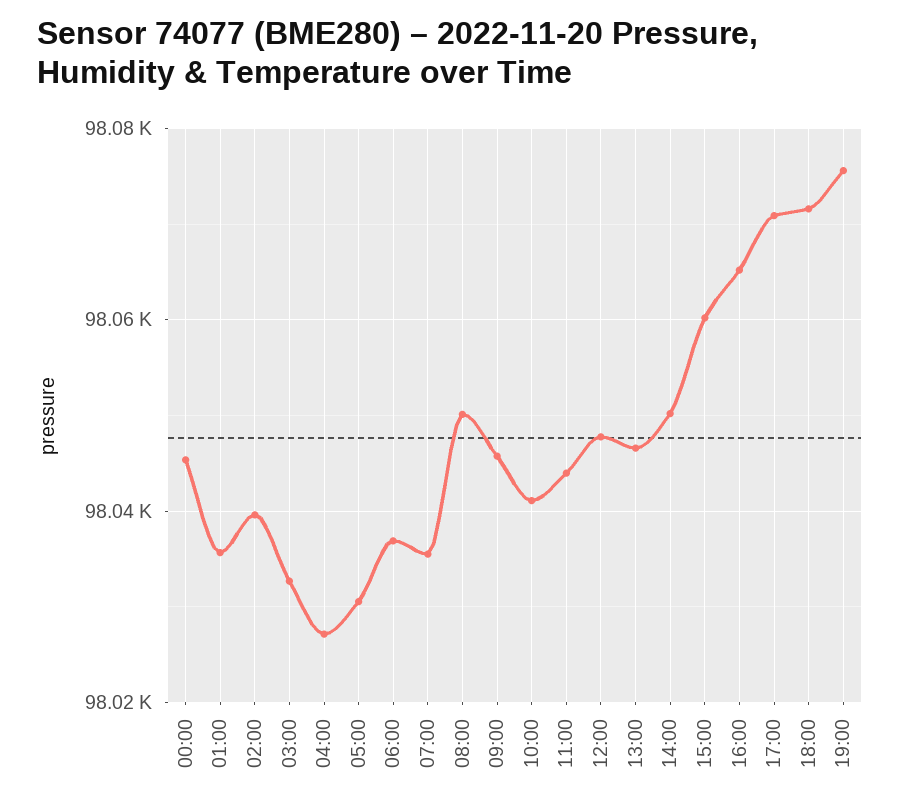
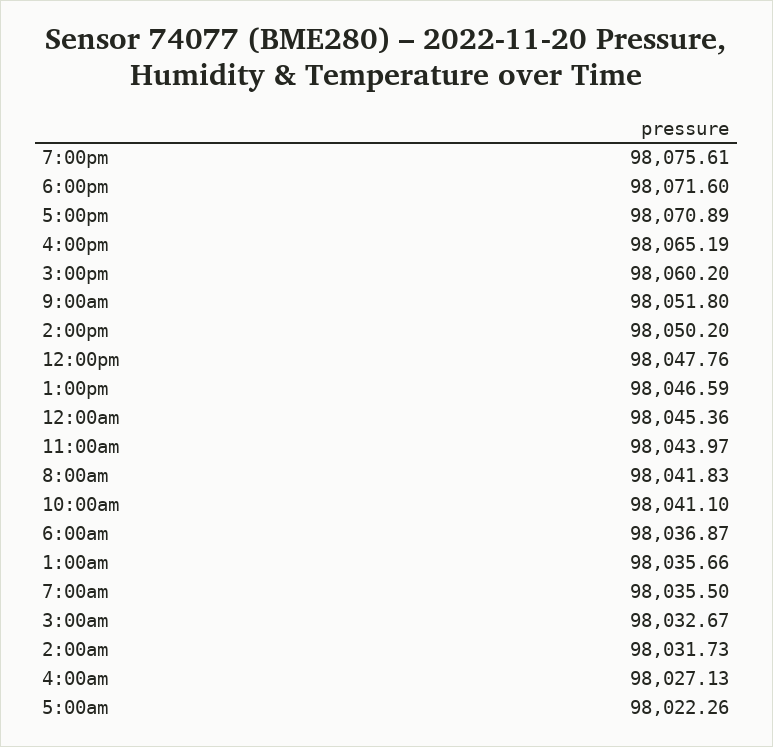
02:00: 98040 -> 98031.73
05:00: 98030 -> 98022.26
08:00: 98050 -> 98041.83
09:00: 98046 -> 98051.8

